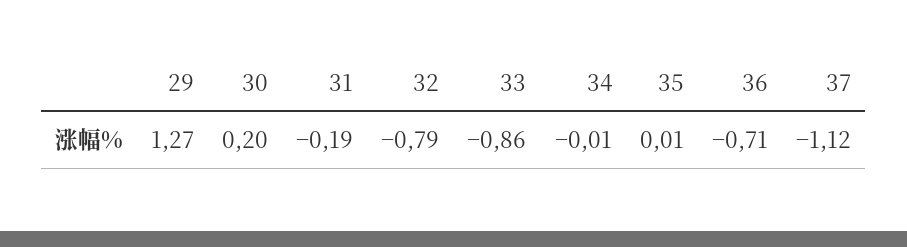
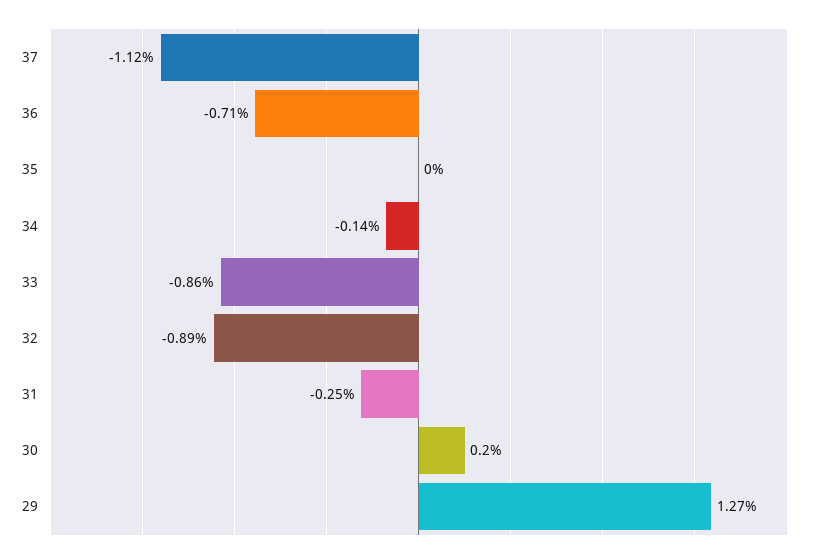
31: -0.19 -> -0.25
32: -0.79 -> -0.89
34: -0.01 -> -0.14
35: 0.01 -> 0

